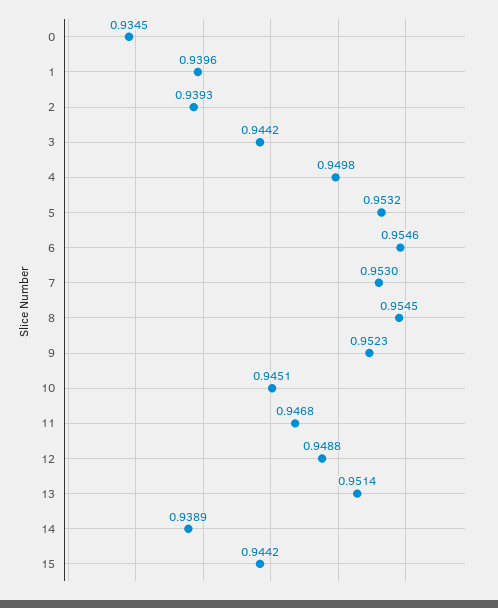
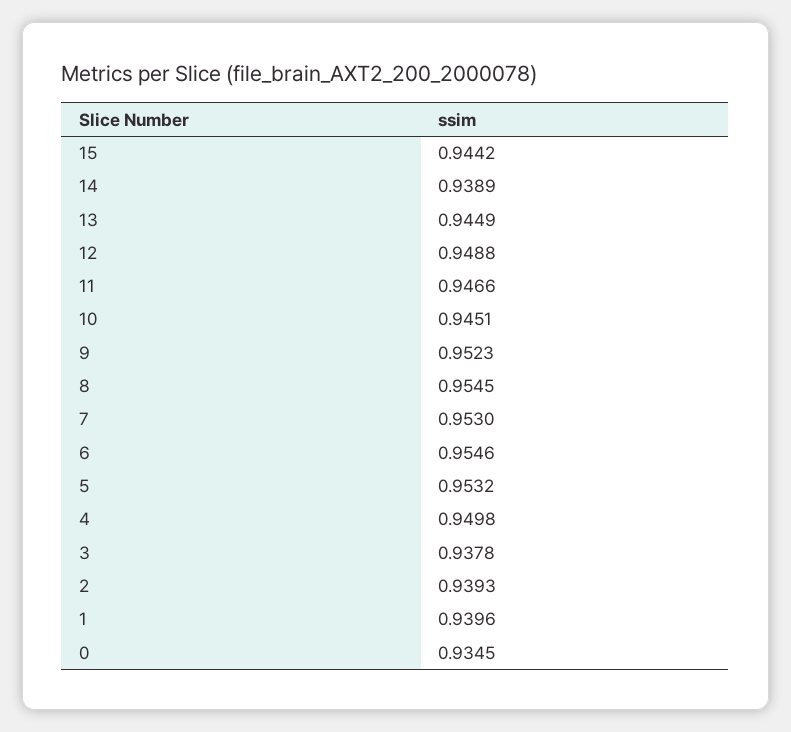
3: 0.9442 -> 0.9378
11: 0.9468 -> 0.9466
13: 0.9514 -> 0.9449

